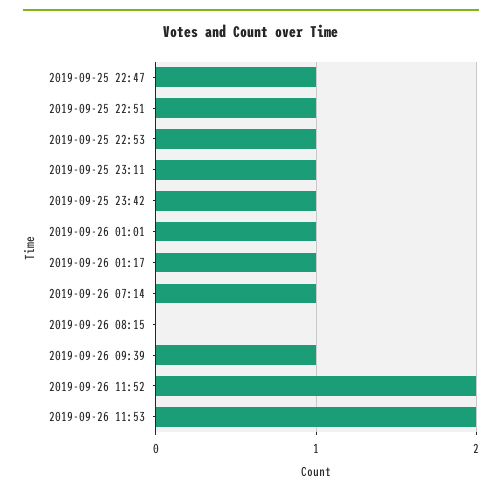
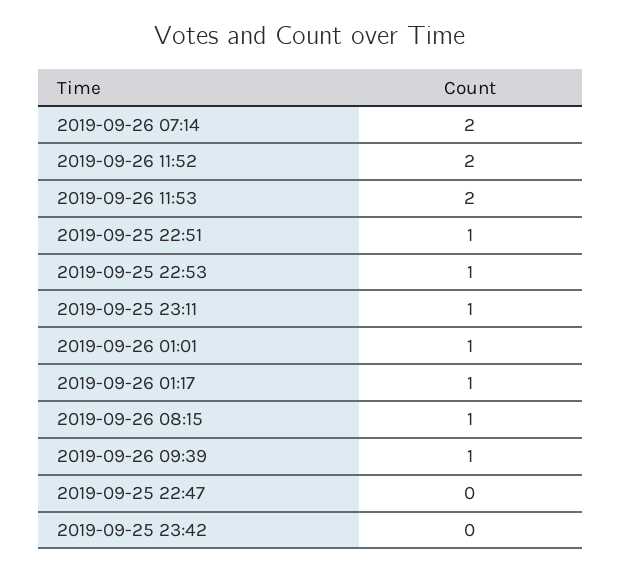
2019-09-25 22:47: 1 -> 0
2019-09-25 23:42: 1 -> 0
2019-09-26 07:14: 1 -> 2
2019-09-26 08:15: 0 -> 1

